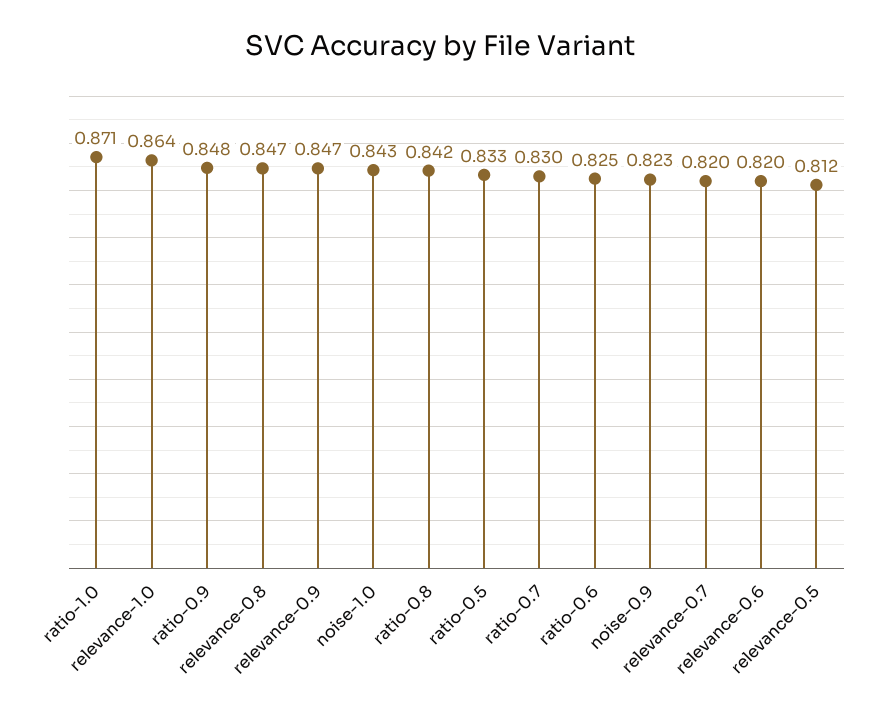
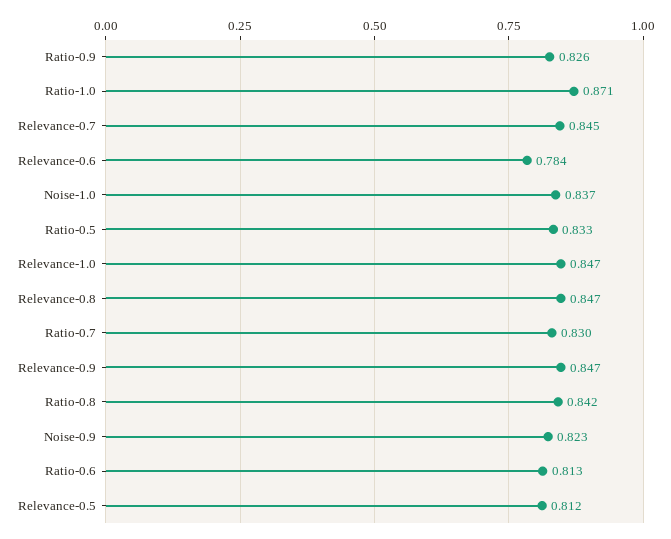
relevance-1.0: 0.864 -> 0.847
ratio-0.9: 0.848 -> 0.826
noise-1.0: 0.843 -> 0.837
ratio-0.6: 0.825 -> 0.813
relevance-0.7: 0.82 -> 0.845
relevance-0.6: 0.82 -> 0.784

